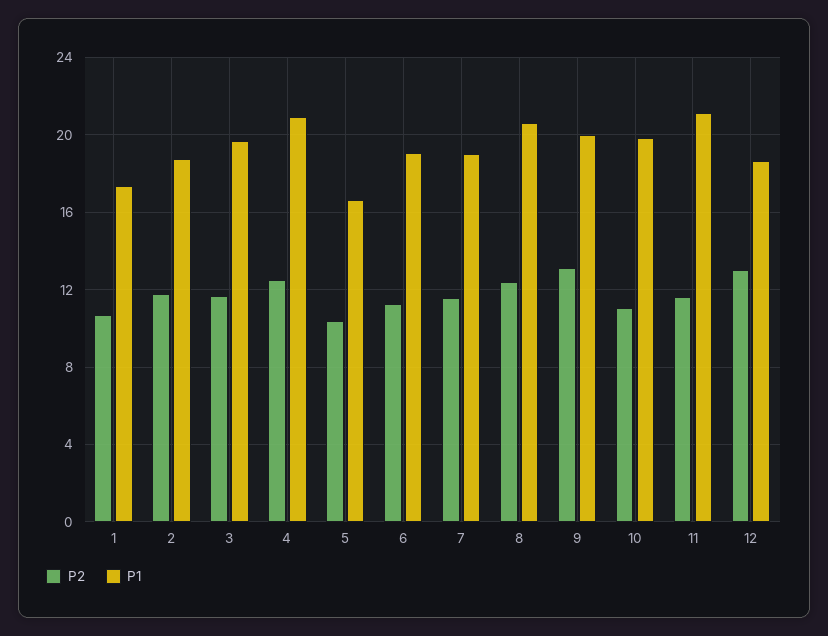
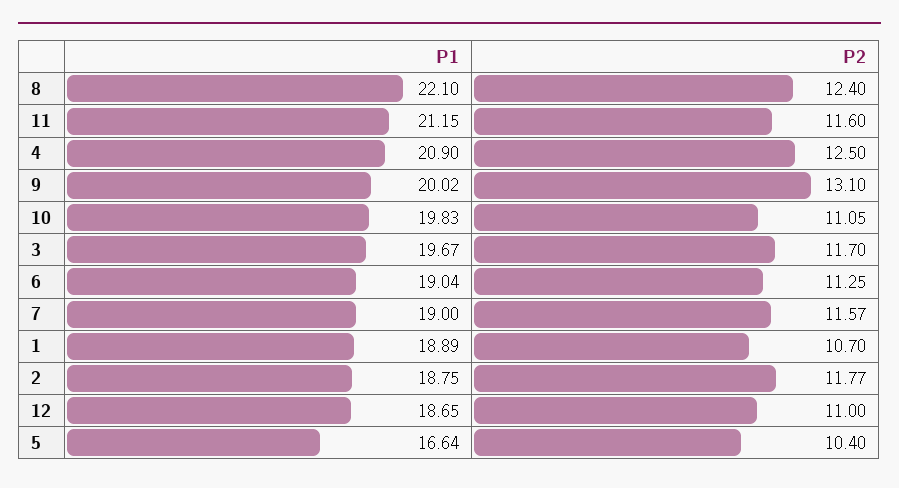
P1, 1: 17.5 -> 18.89
P1, 8: 20.5 -> 22.1
P2, 12: 13 -> 11

